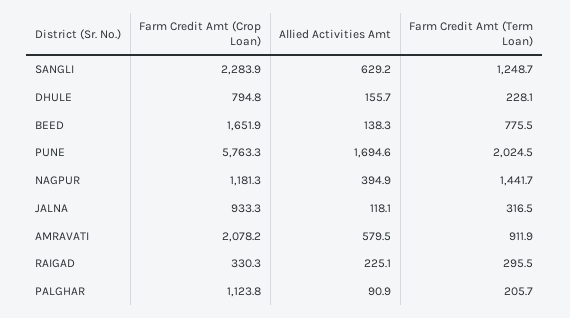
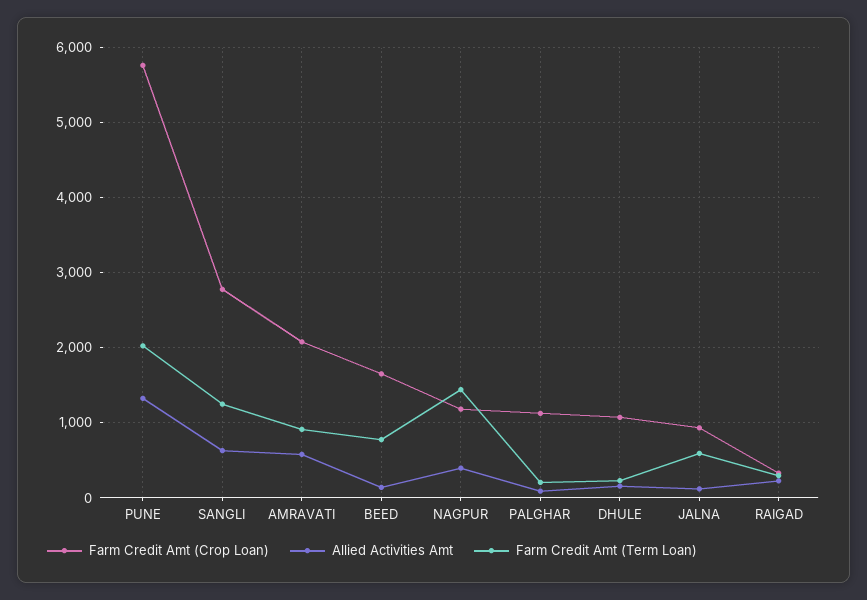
Farm Credit Amt (Crop Loan), SANGLI: 2283.9 -> 2800
Farm Credit Amt (Crop Loan), DHULE: 794.8 -> 1100
Allied Activities Amt, PUNE: 1694.6 -> 1300
Farm Credit Amt (Term Loan), JALNA: 316.5 -> 600

